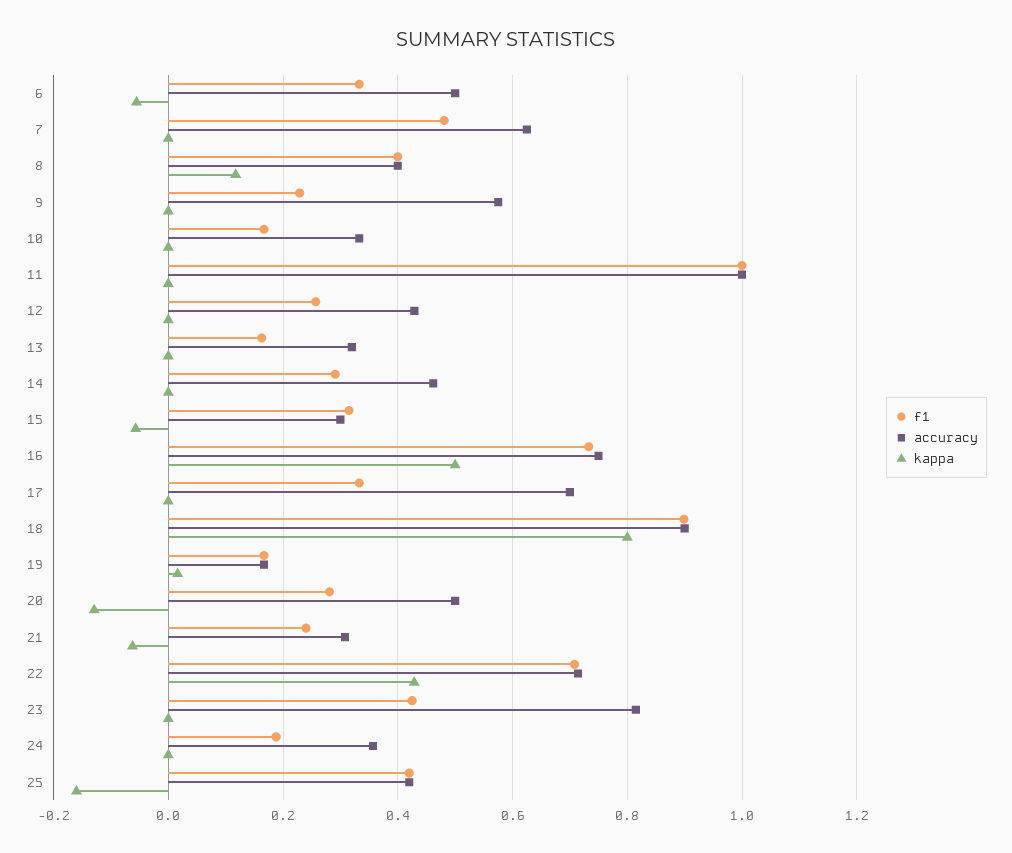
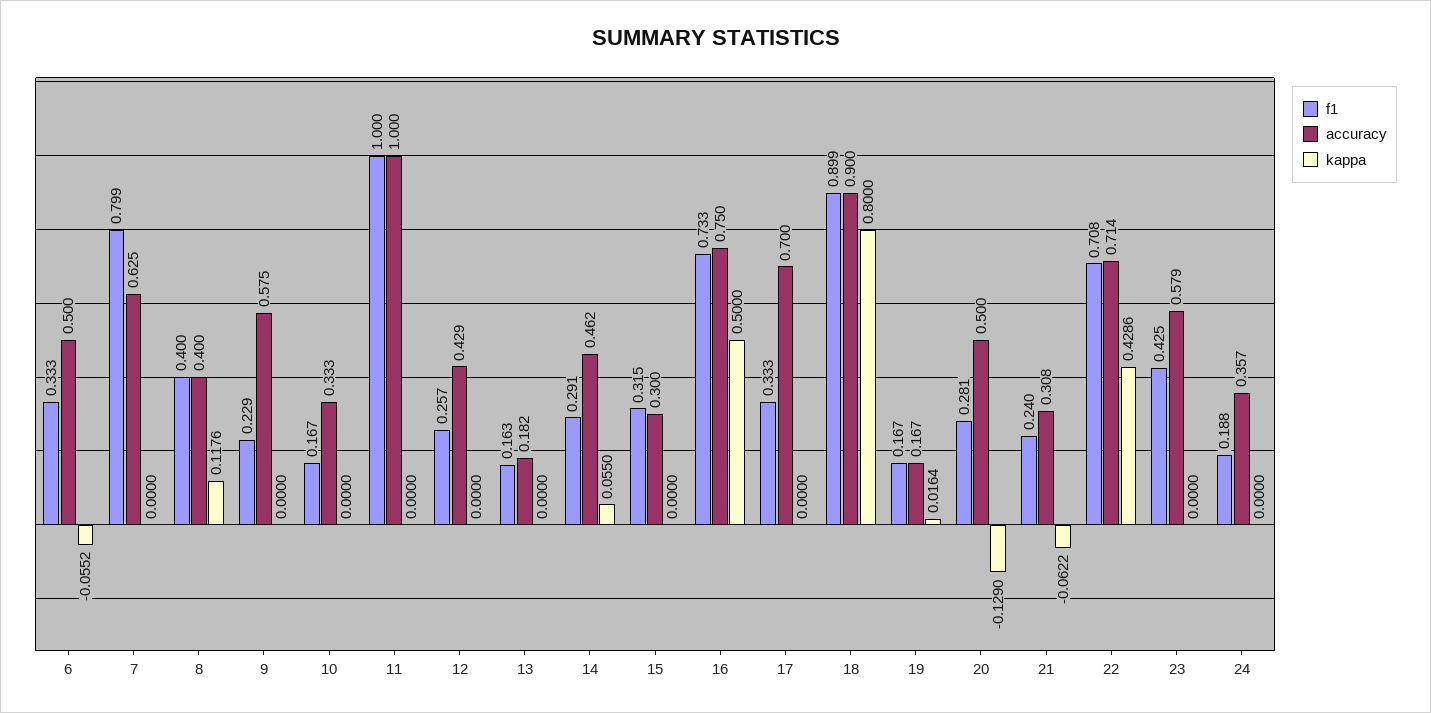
f1, 7: 0.48 -> 0.799
accuracy, 13: 0.32 -> 0.182
kappa, 14: 0 -> 0.055
kappa, 15: -0.06 -> 0
accuracy, 23: 0.82 -> 0.579
f1, 25: 0.42 -> none
accuracy, 25: 0.42 -> none
kappa, 25: -0.16 -> none

